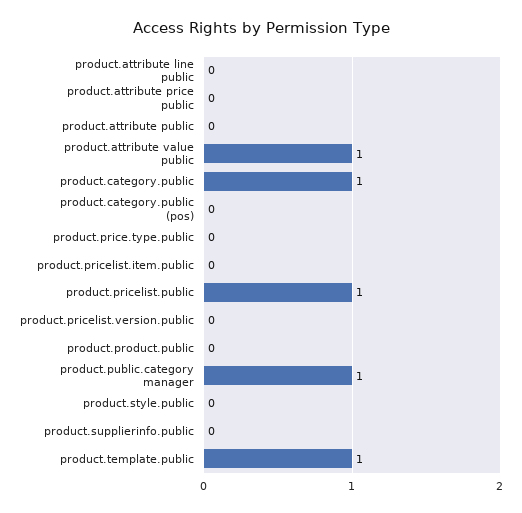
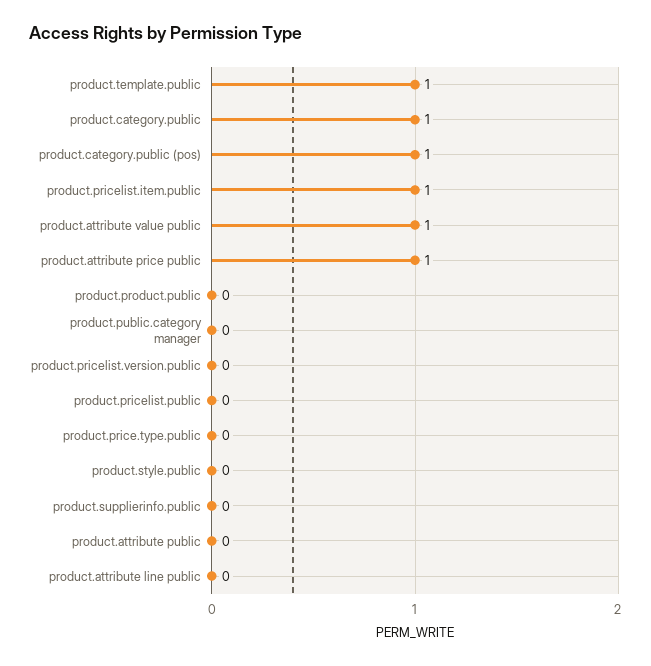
product.attribute price public: 0 -> 1
product.category.public (pos): 0 -> 1
product.pricelist.item.public: 0 -> 1
product.pricelist.public: 1 -> 0
product.public.category manager: 1 -> 0

